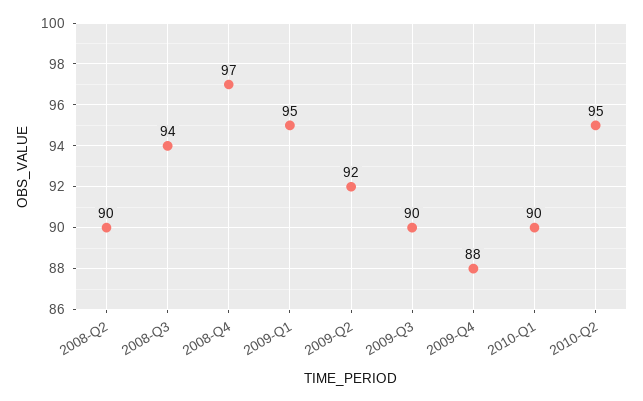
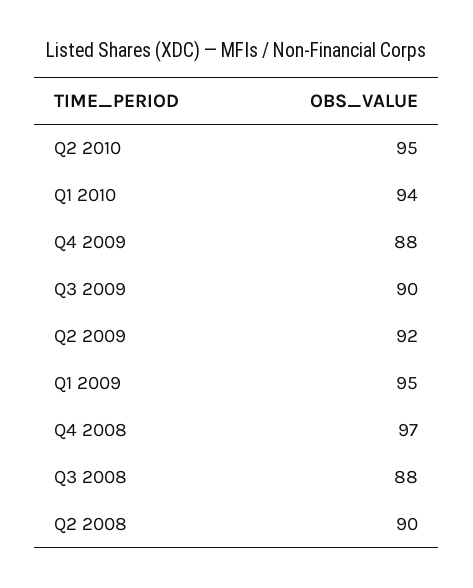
2008-Q3: 94 -> 88
2010-Q1: 90 -> 94

